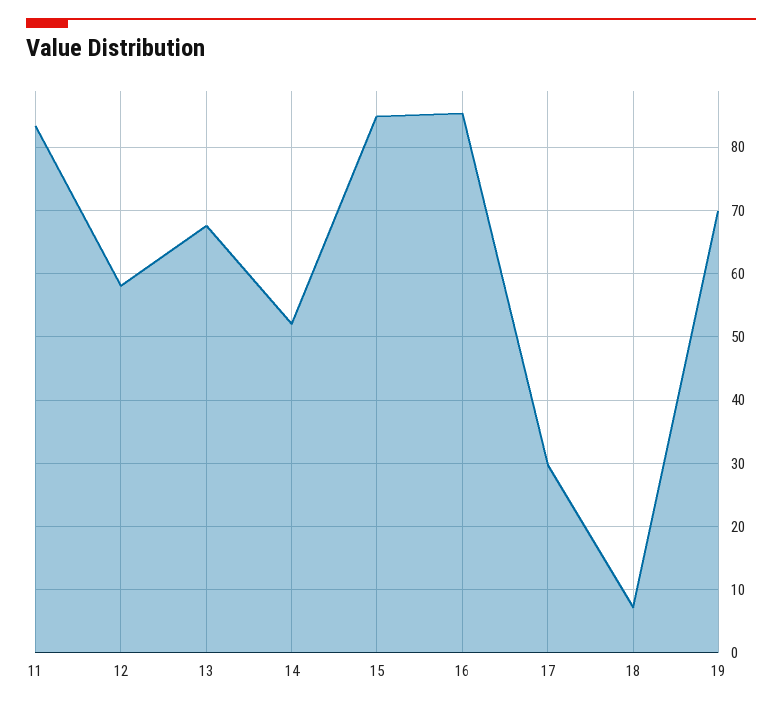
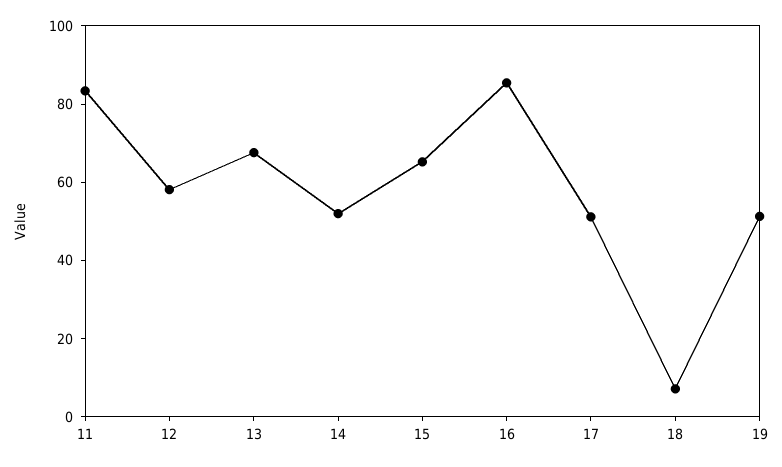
15: 85 -> 65
17: 30 -> 50
19: 70 -> 50

